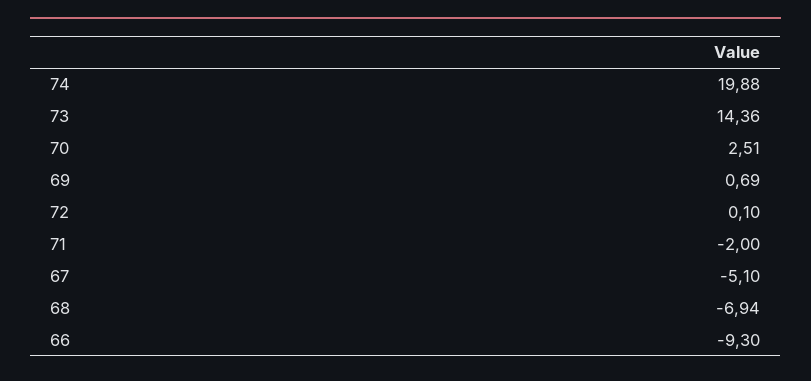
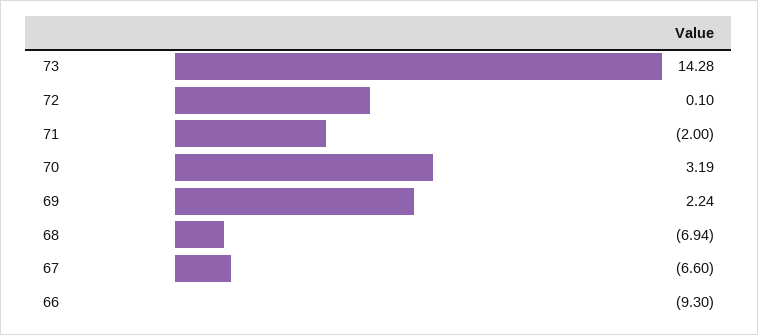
74: 19.88 -> none
73: 14.36 -> 14.28
70: 2.51 -> 3.19
69: 0.69 -> 2.24
67: -5.1 -> -6.6

